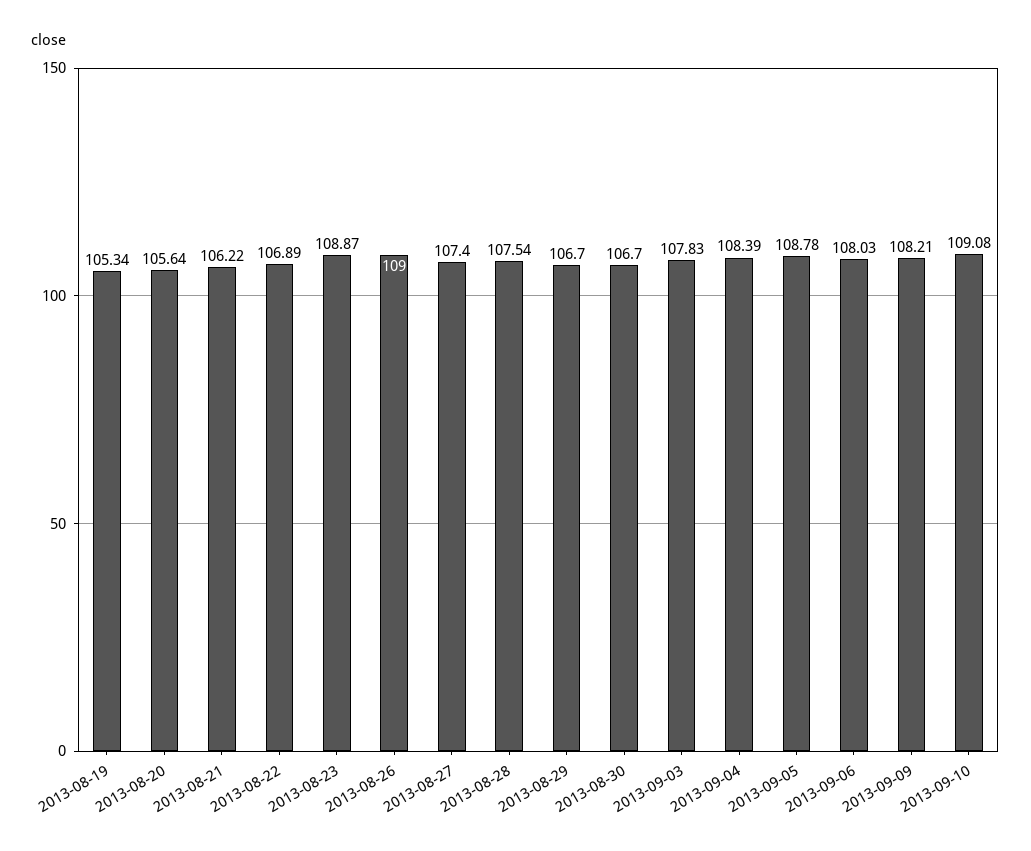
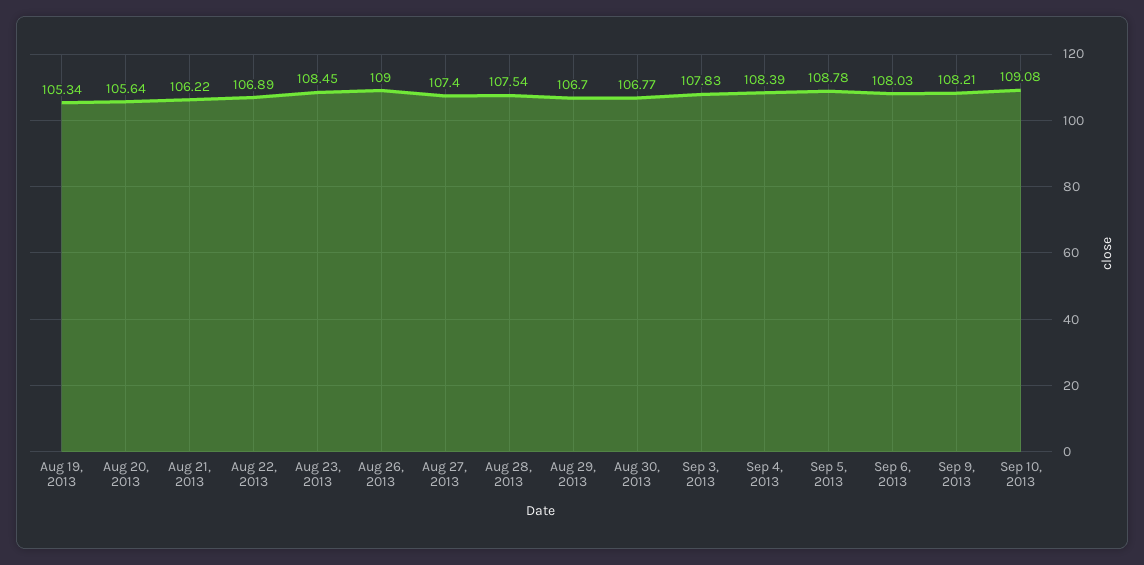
2013-08-23: 108.87 -> 108.45
2013-08-30: 106.7 -> 106.77

